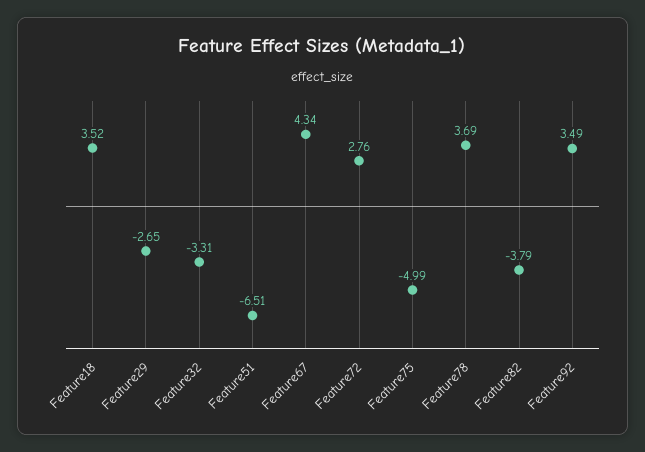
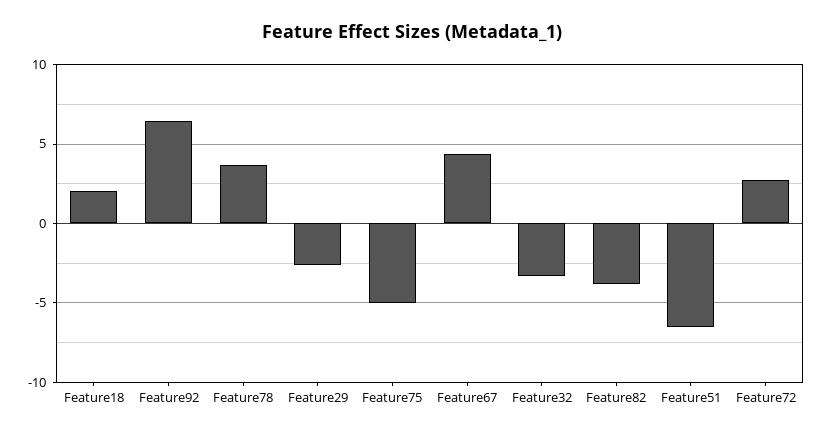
Feature18: 3.52 -> 2
Feature92: 3.49 -> 6.5

